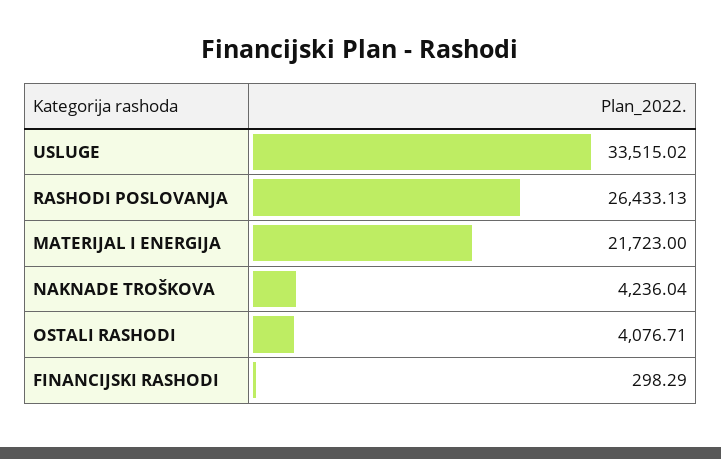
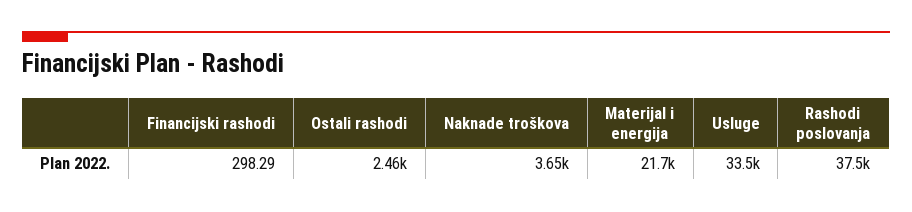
RASHODI POSLOVANJA: 26433.13 -> 37500
NAKNADE TROŠKOVA: 4236.04 -> 3650
OSTALI RASHODI: 4076.71 -> 2460

